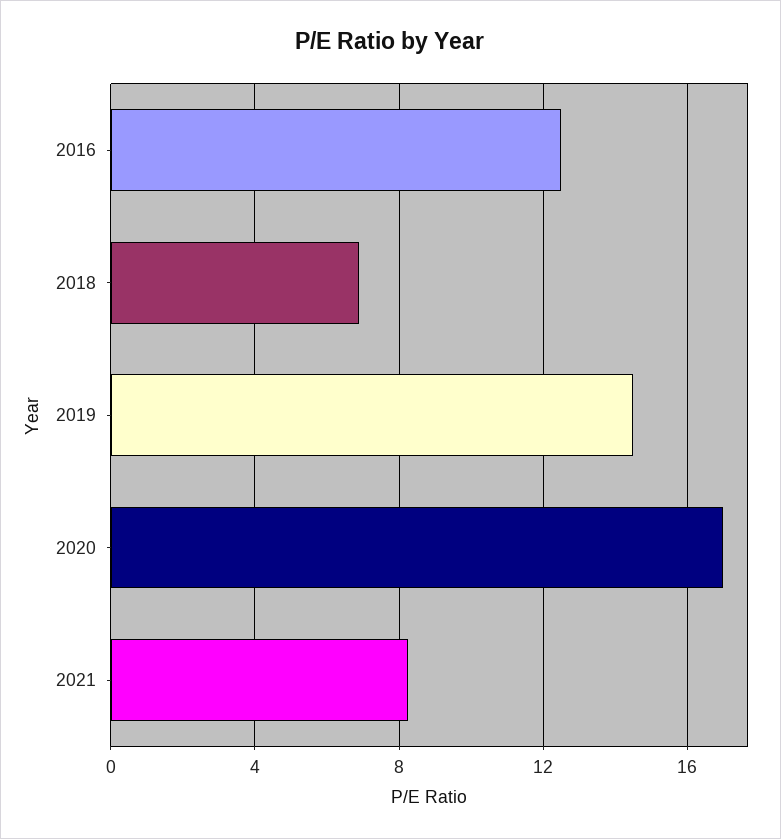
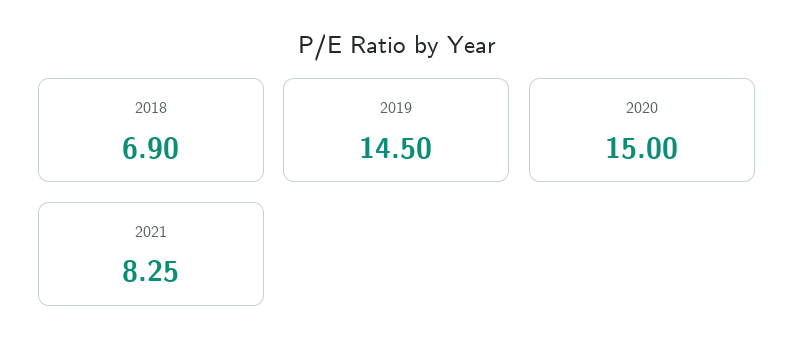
2016: 12.5 -> none
2020: 17 -> 15

